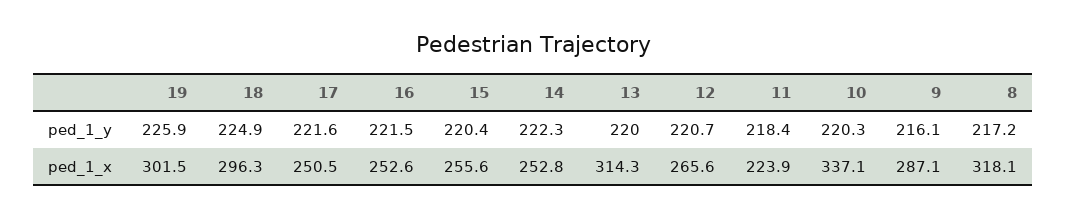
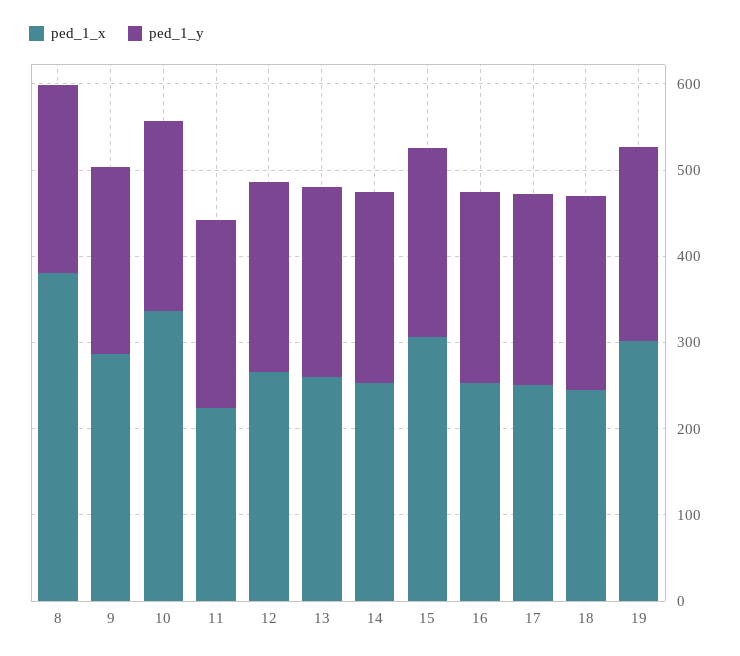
ped_1_x, 18: 296.3 -> 240
ped_1_x, 15: 255.6 -> 300
ped_1_x, 13: 314.3 -> 260
ped_1_x, 8: 318.1 -> 380

